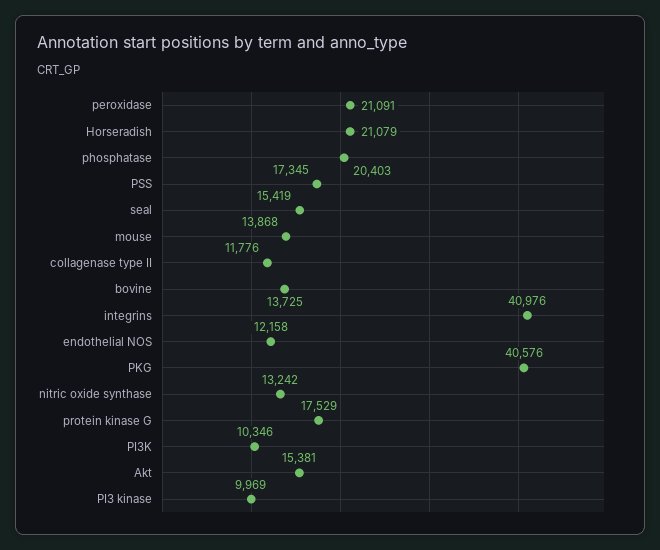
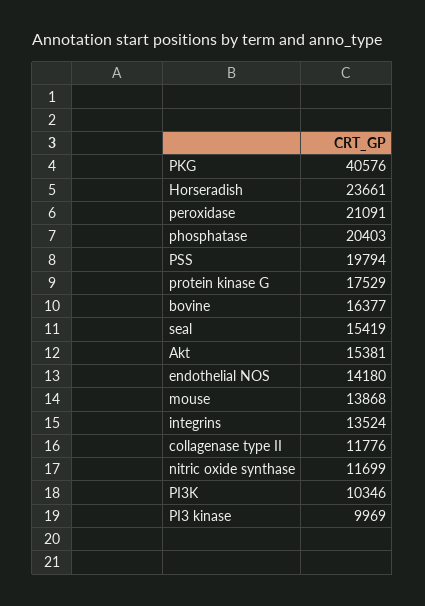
Horseradish: 21079 -> 23661
PSS: 17345 -> 19794
bovine: 13725 -> 16377
integrins: 40976 -> 13524
endothelial NOS: 12158 -> 14180
nitric oxide synthase: 13242 -> 11699

